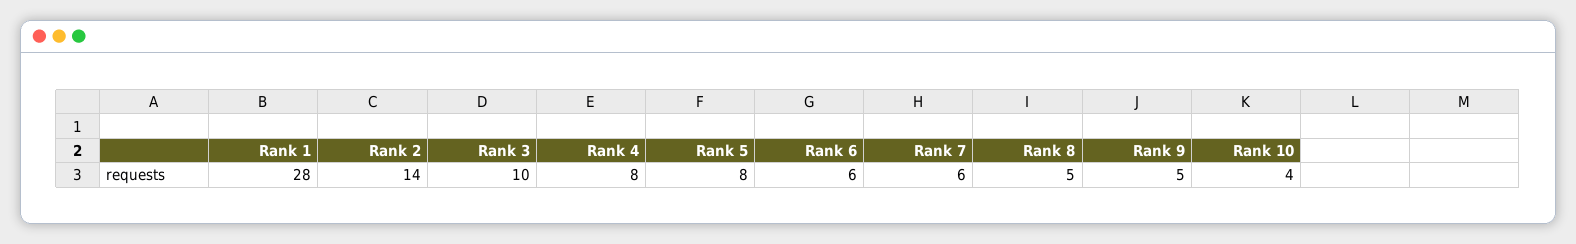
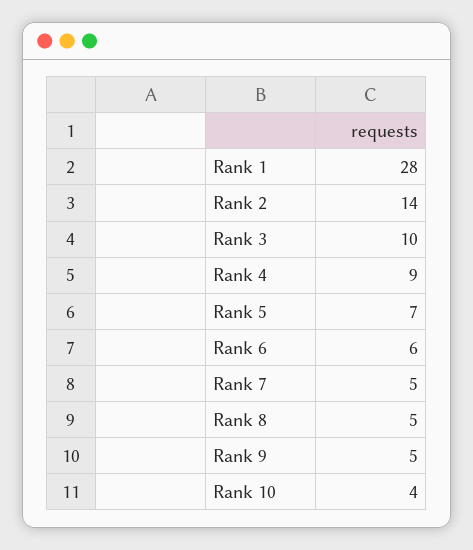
Rank 4: 8 -> 9
Rank 5: 8 -> 7
Rank 7: 6 -> 5

